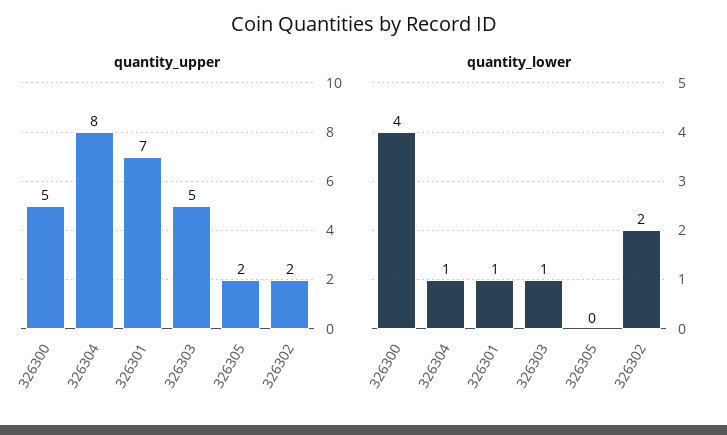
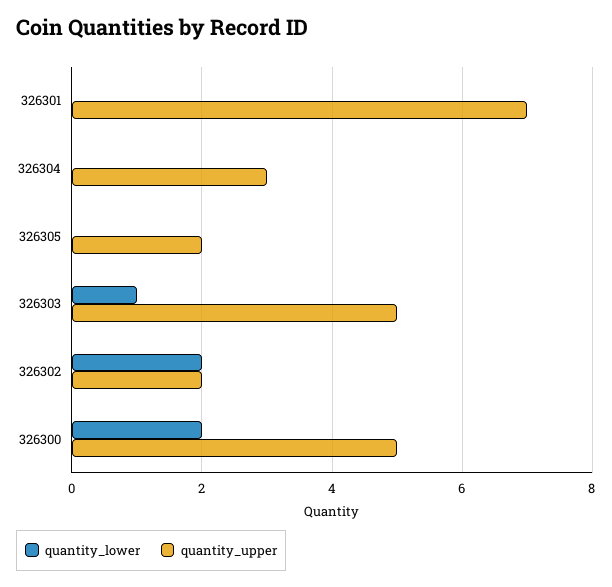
quantity_upper, 326304: 8 -> 3
quantity_lower, 326300: 4 -> 2
quantity_lower, 326304: 1 -> 0
quantity_lower, 326301: 1 -> 0

